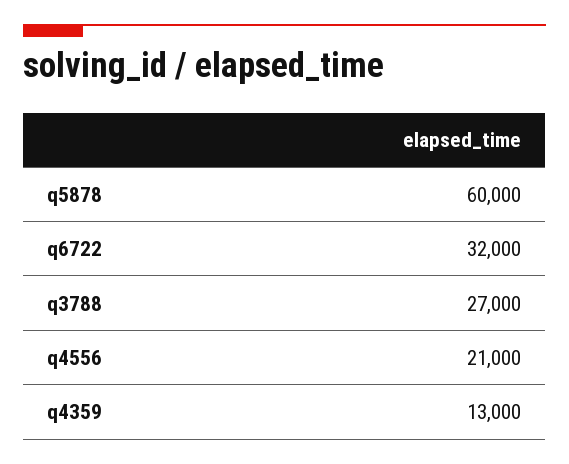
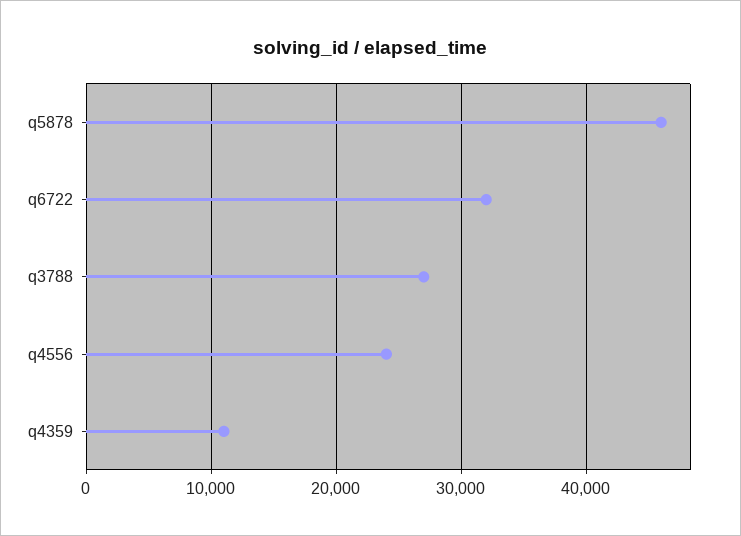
q5878: 60000 -> 46000
q4556: 21000 -> 24000
q4359: 13000 -> 11000

